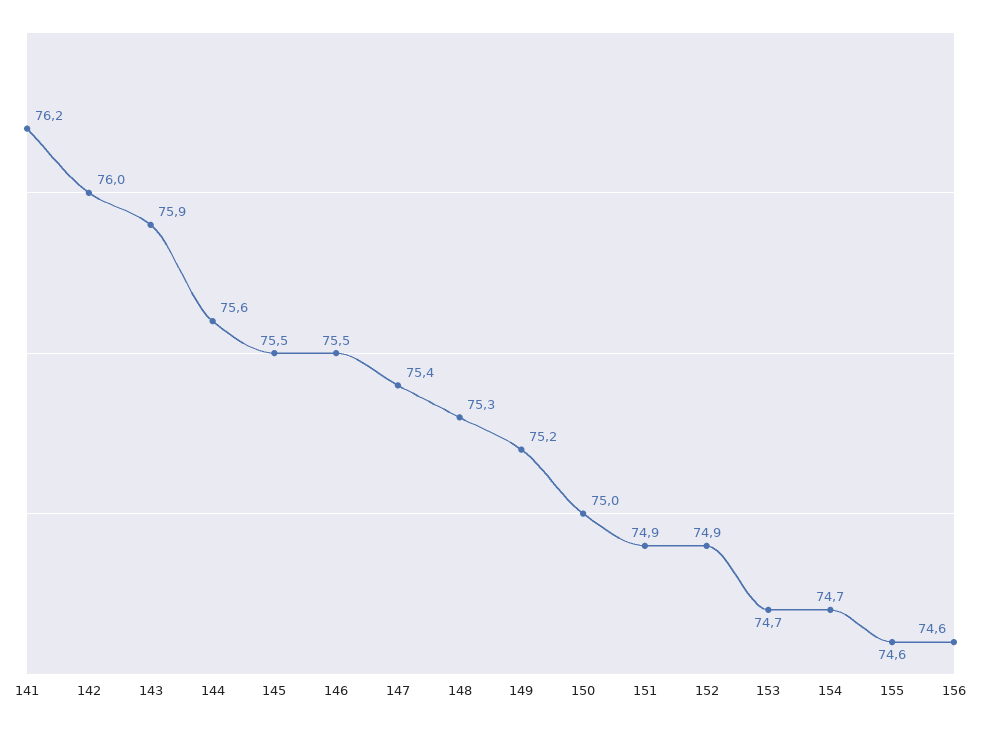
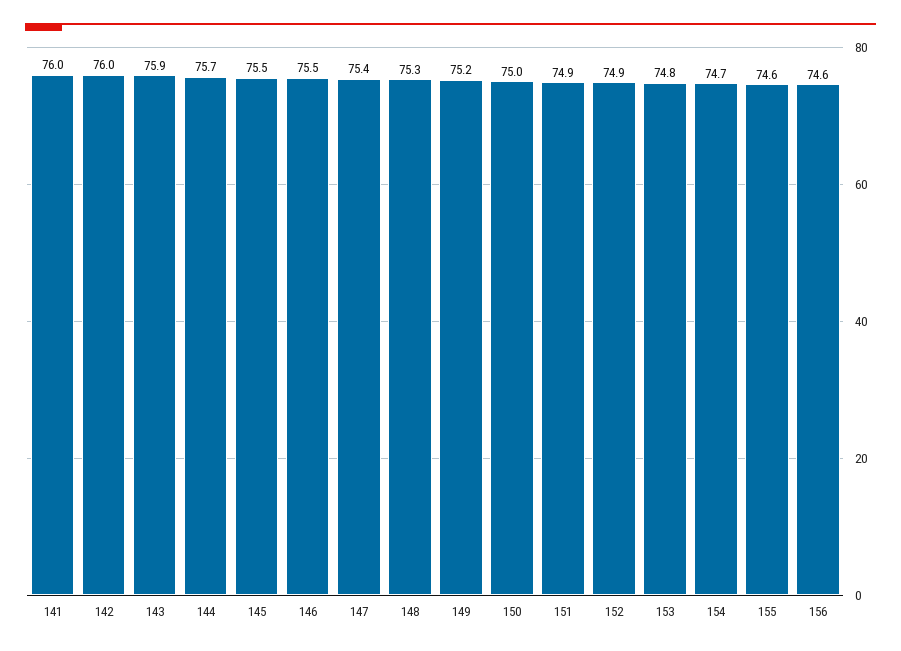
141: 76.2 -> 76
144: 75.6 -> 75.7
153: 74.7 -> 74.8

